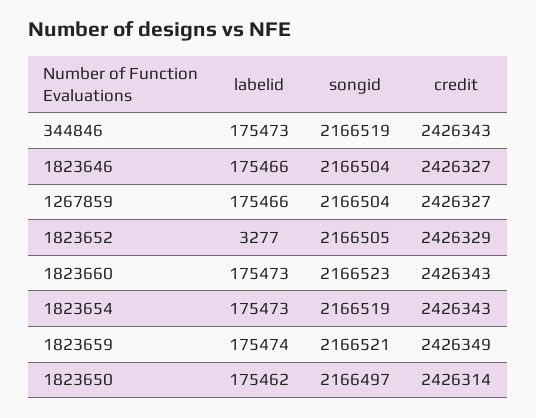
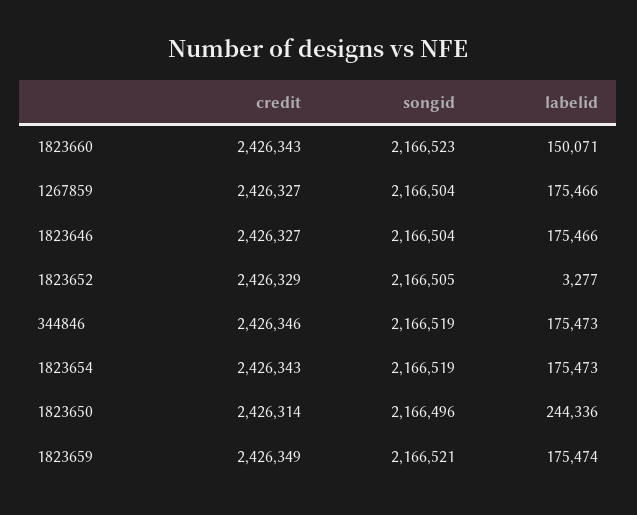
credit, 344846: 2426343 -> 2426346
labelid, 1823660: 175473 -> 150071
labelid, 1823650: 175462 -> 244336
songid, 1823650: 2166497 -> 2166496

